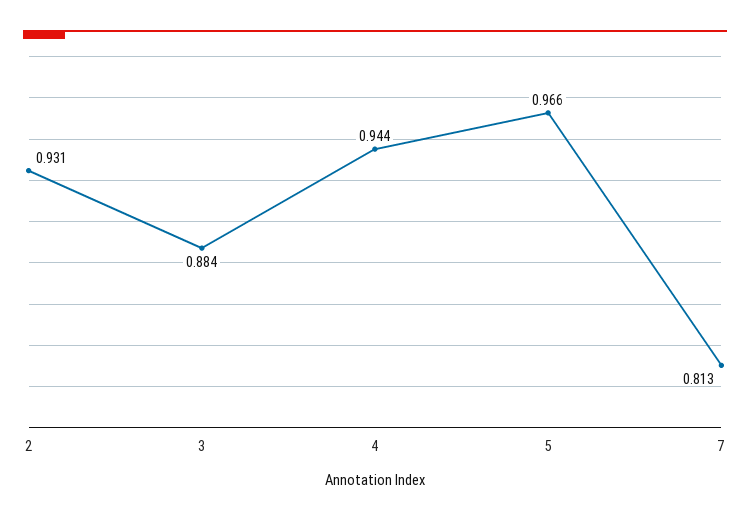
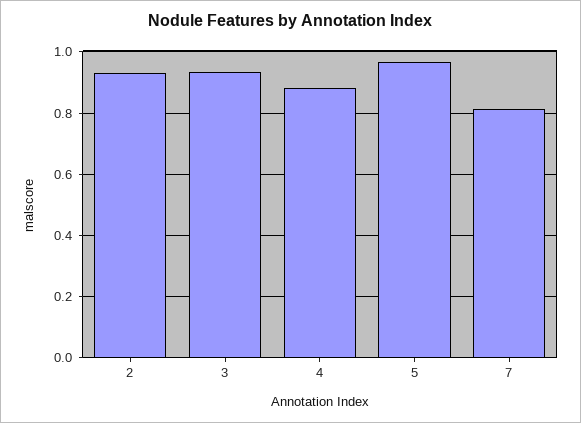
3: 0.884 -> 0.94
4: 0.944 -> 0.88

